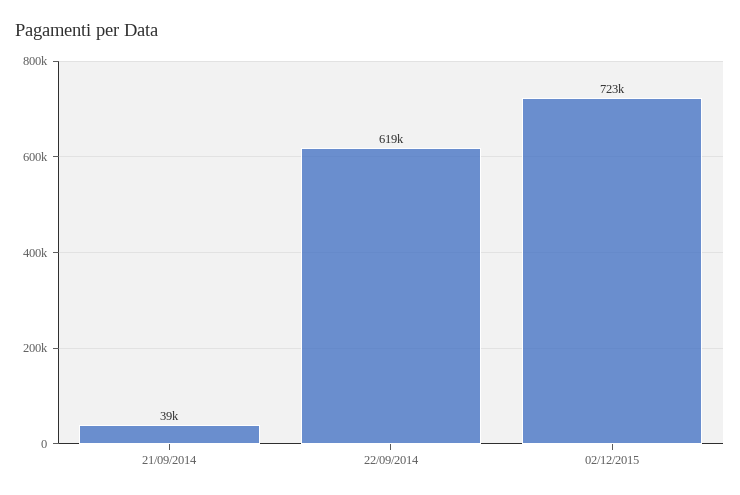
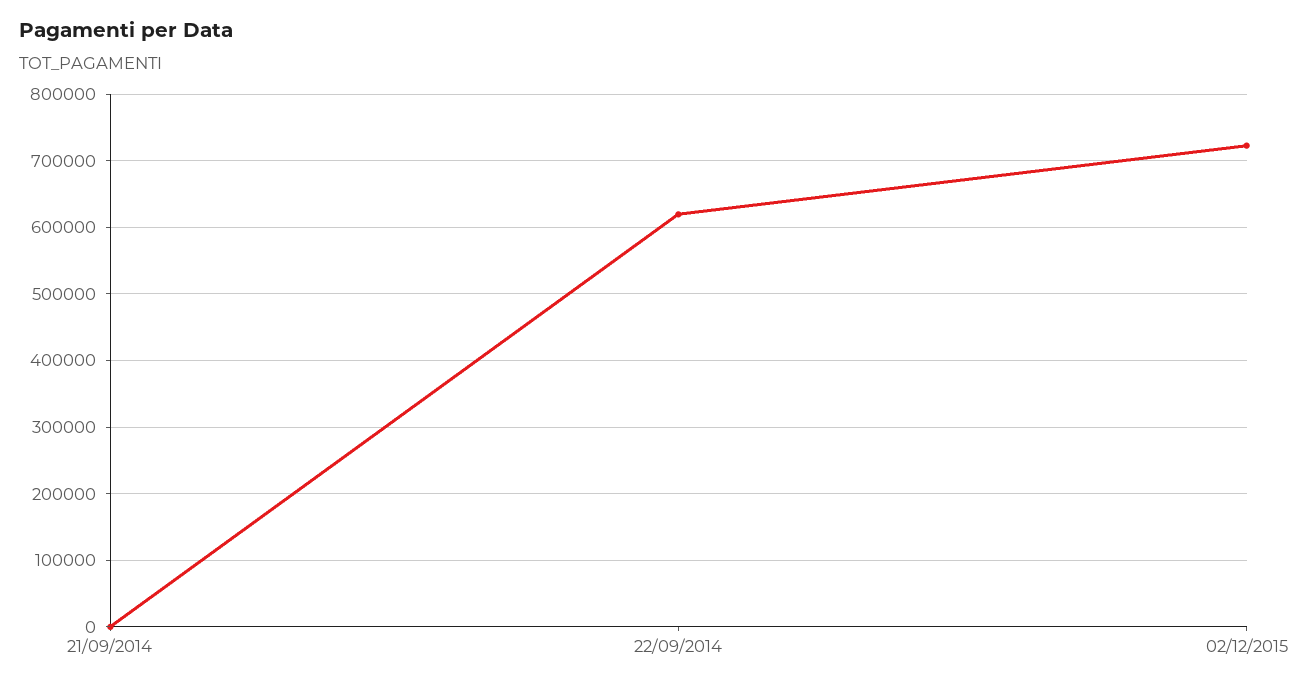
21/09/2014: 39000 -> 0

